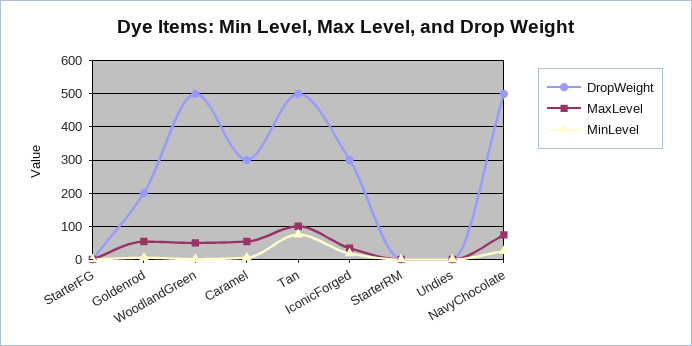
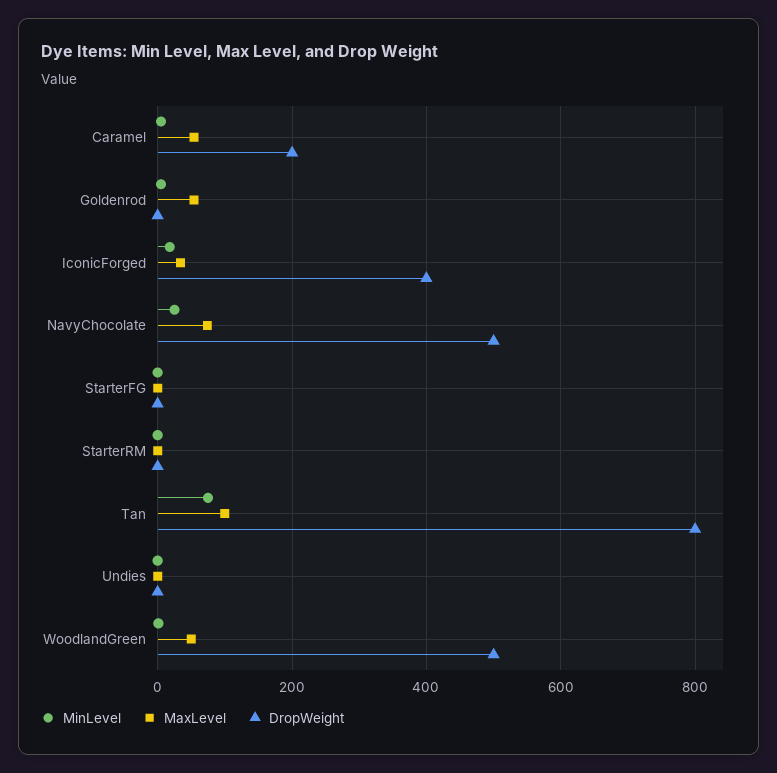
DropWeight, Goldenrod: 200 -> 0
DropWeight, Caramel: 300 -> 200
DropWeight, Tan: 500 -> 800
DropWeight, IconicForged: 300 -> 400

